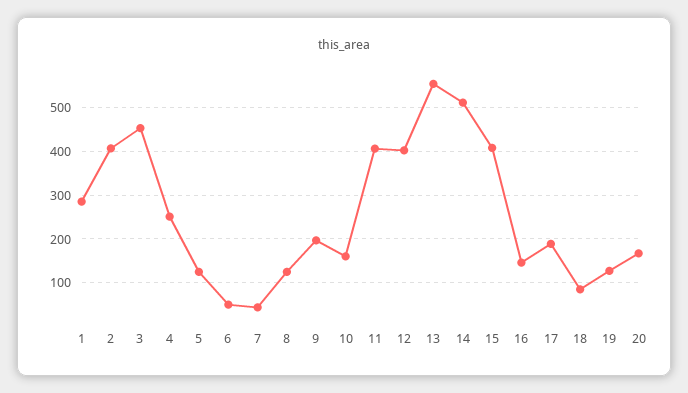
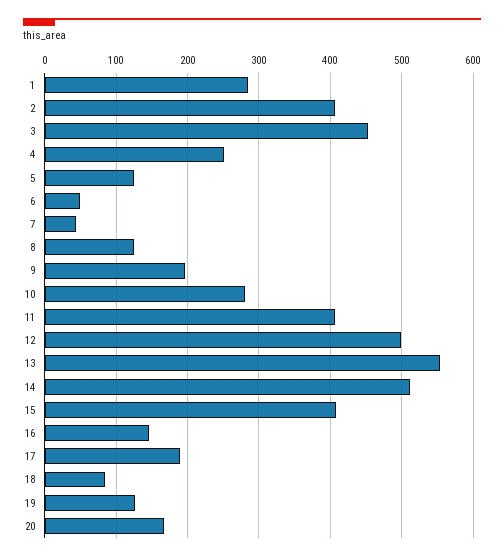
10: 160 -> 280
12: 400 -> 500

